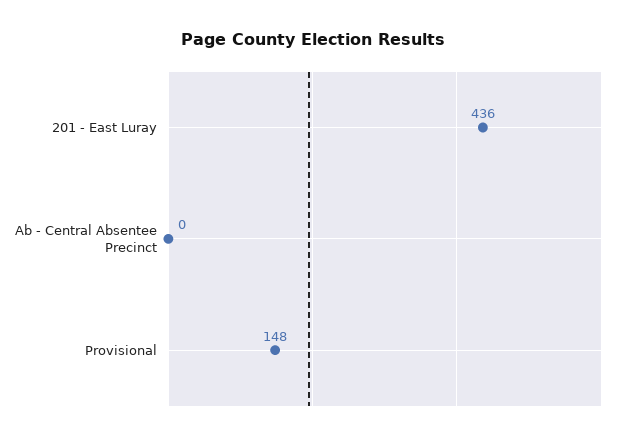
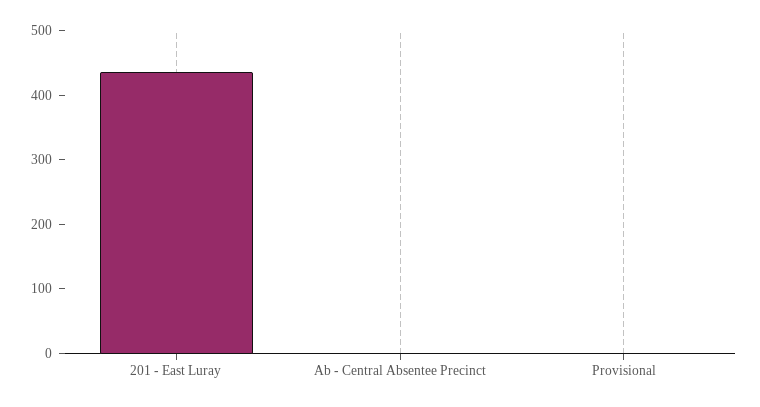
Provisional: 148 -> 0

